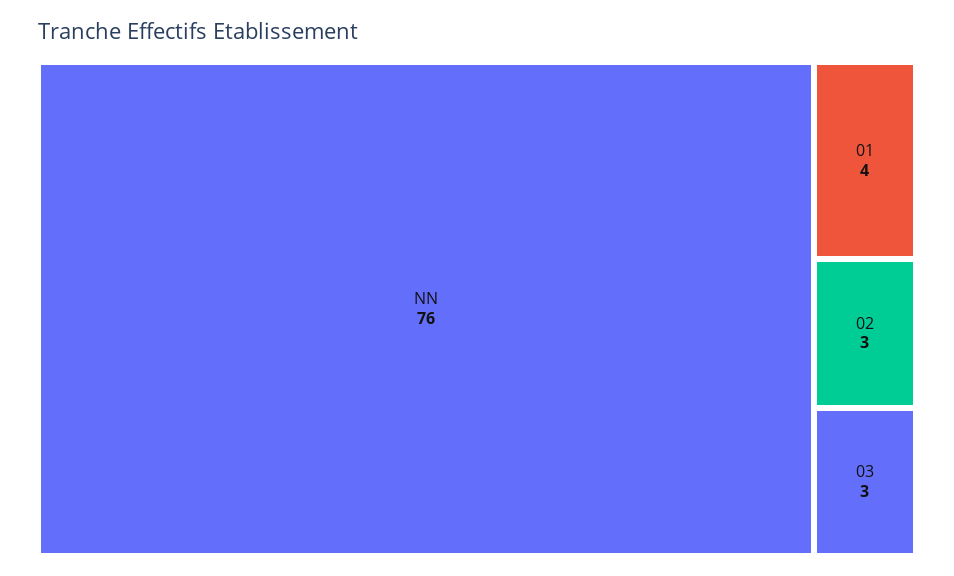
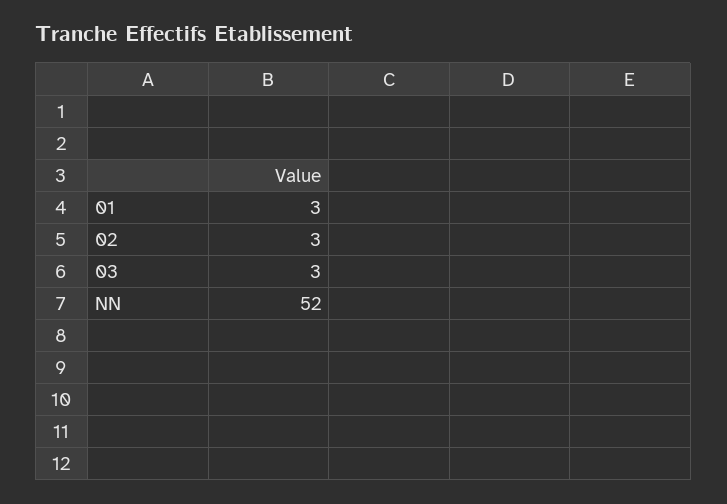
NN: 76 -> 52
01: 4 -> 3

